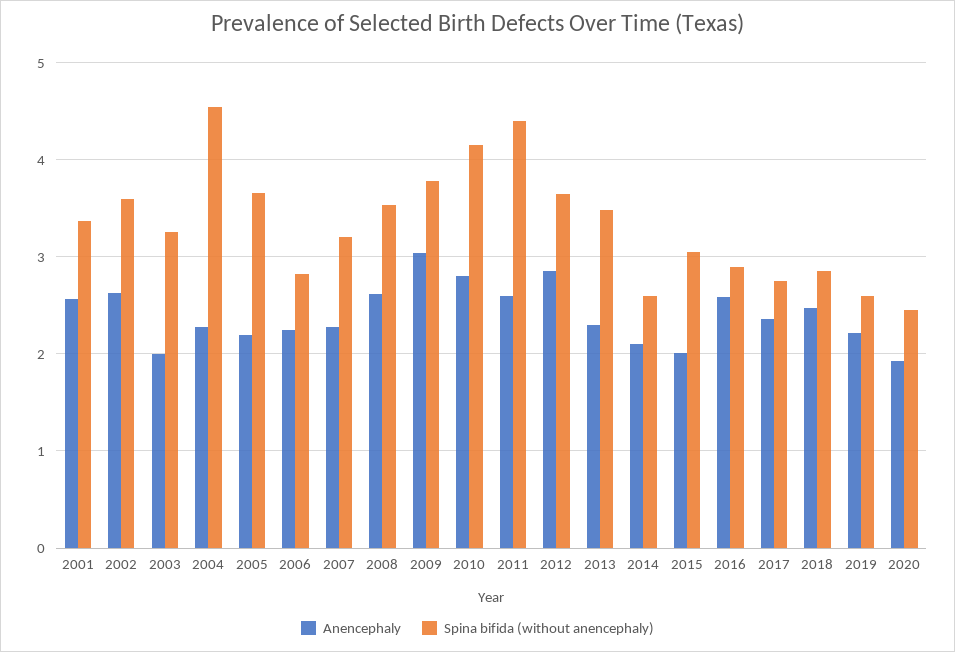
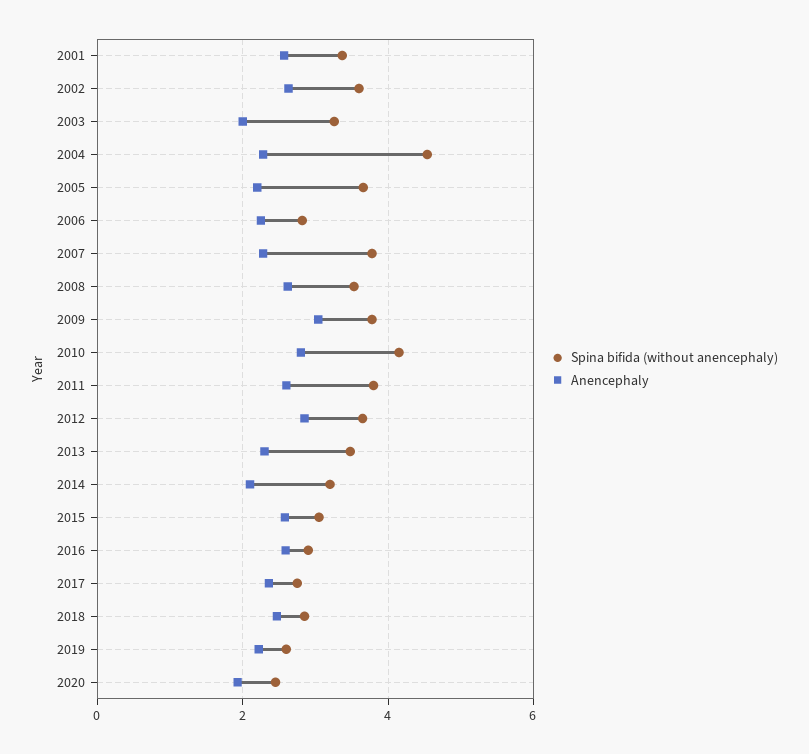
Spina bifida (without anencephaly), 2007: 3.2 -> 3.8
Spina bifida (without anencephaly), 2011: 4.4 -> 3.8
Spina bifida (without anencephaly), 2014: 2.6 -> 3.2
Anencephaly, 2015: 2 -> 2.6

